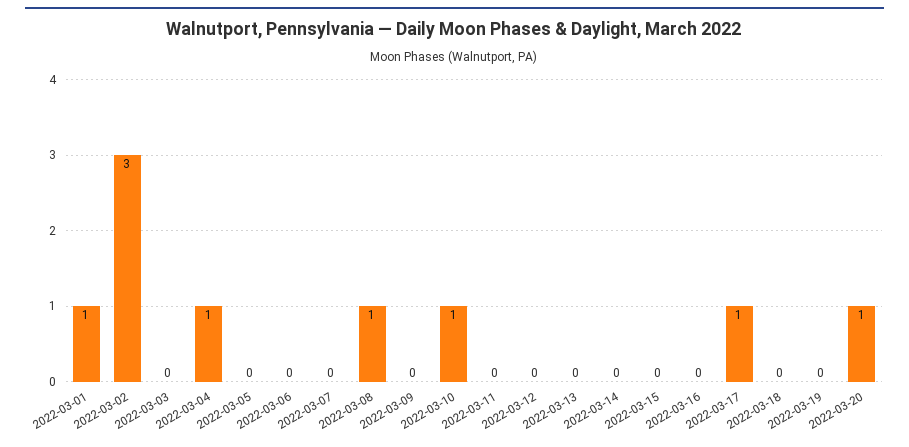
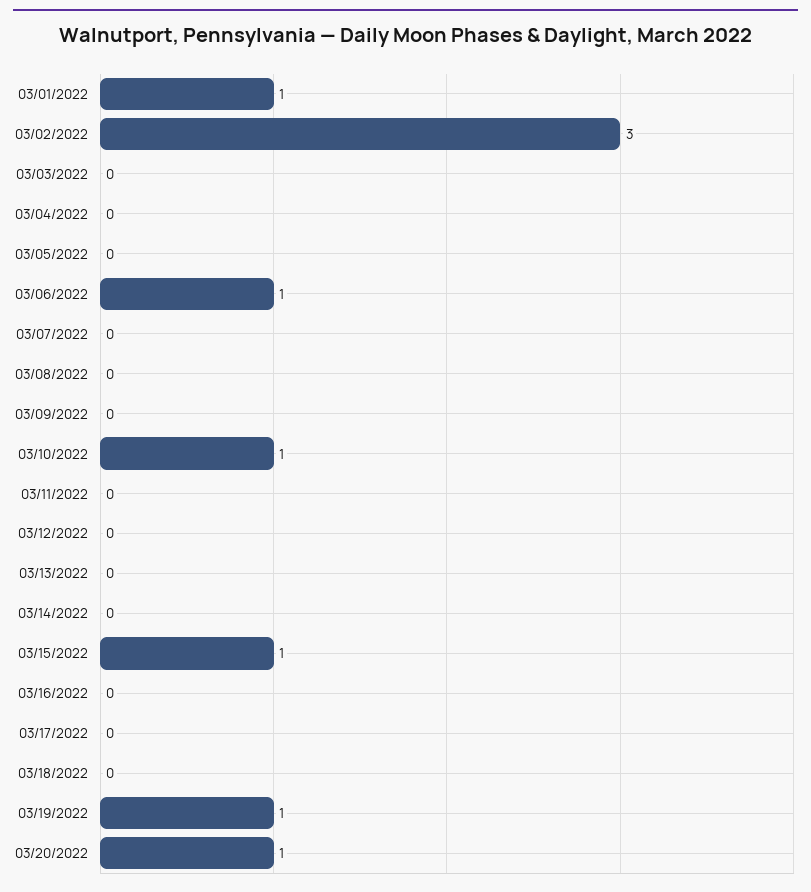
2022-03-04: 1 -> 0
2022-03-06: 0 -> 1
2022-03-08: 1 -> 0
2022-03-15: 0 -> 1
2022-03-17: 1 -> 0
2022-03-19: 0 -> 1

